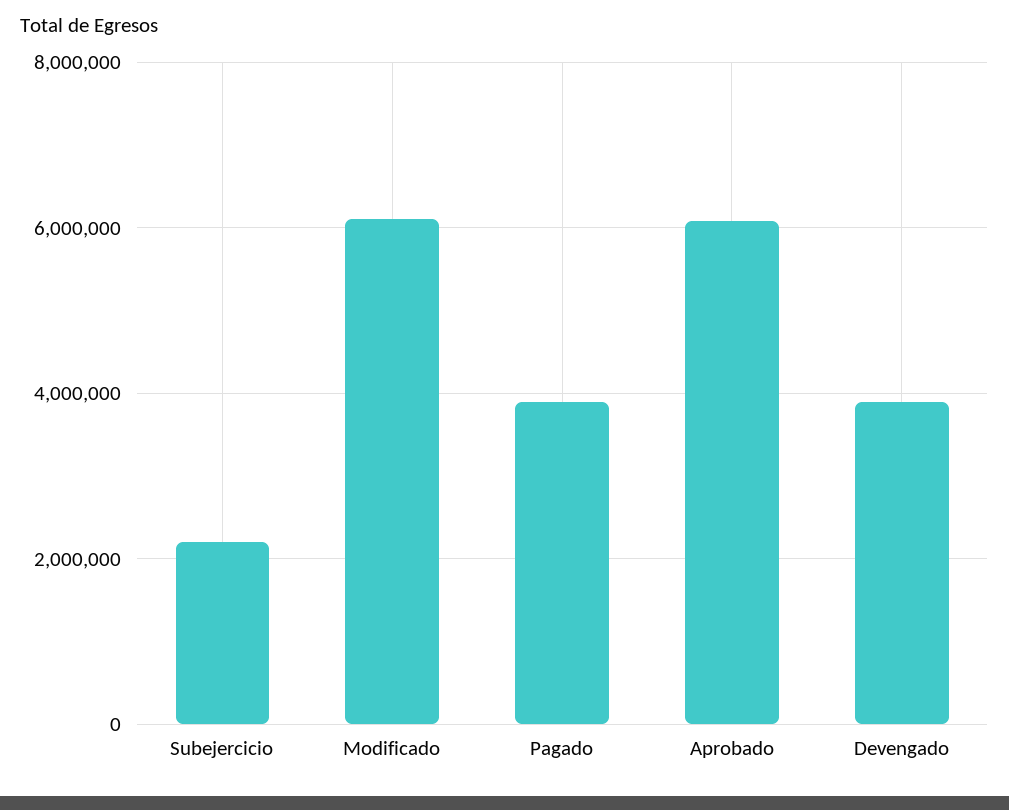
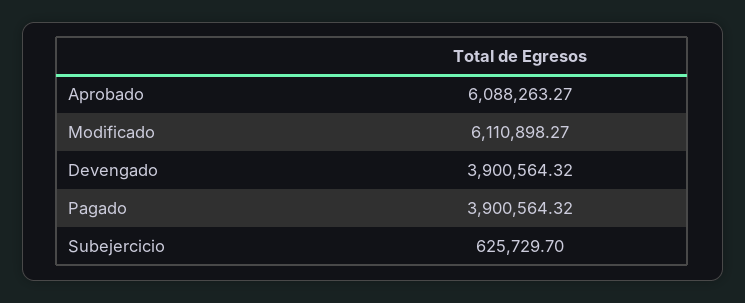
Subejercicio: 2200000 -> 625729.7

